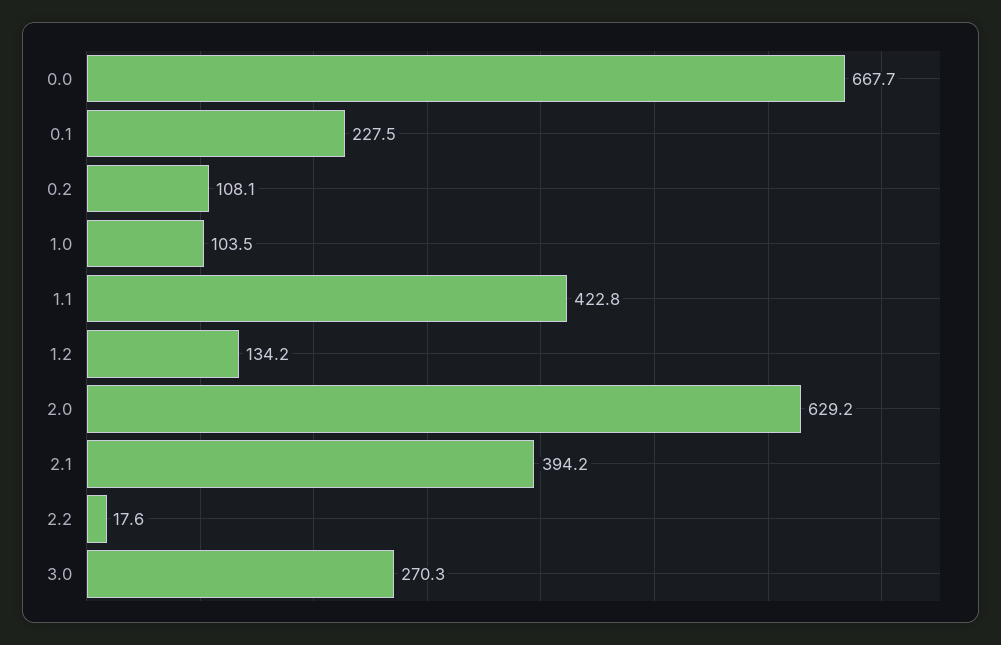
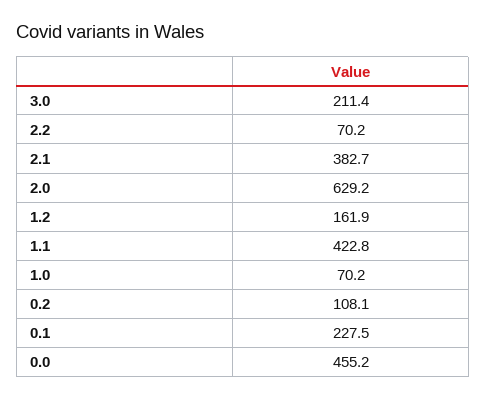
0.0: 667.7 -> 455.2
1.0: 103.5 -> 70.2
1.2: 134.2 -> 161.9
2.1: 394.2 -> 382.7
2.2: 17.6 -> 70.2
3.0: 270.3 -> 211.4

